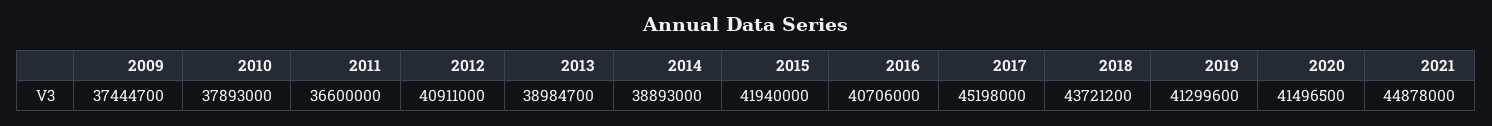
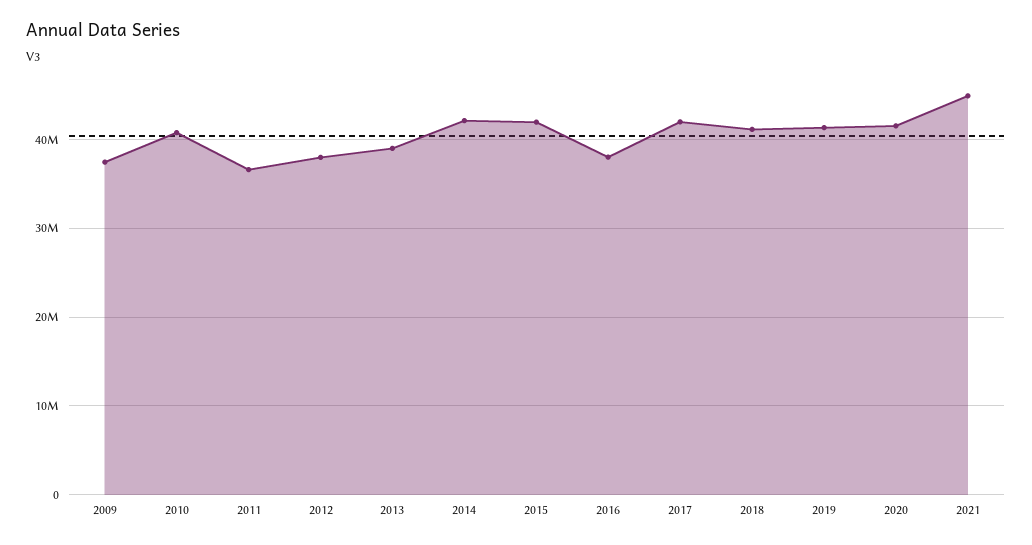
2010: 37893000 -> 41000000
2012: 40911000 -> 38000000
2014: 38893000 -> 42000000
2016: 40706000 -> 38000000
2017: 45198000 -> 42000000
2018: 43721200 -> 41000000

